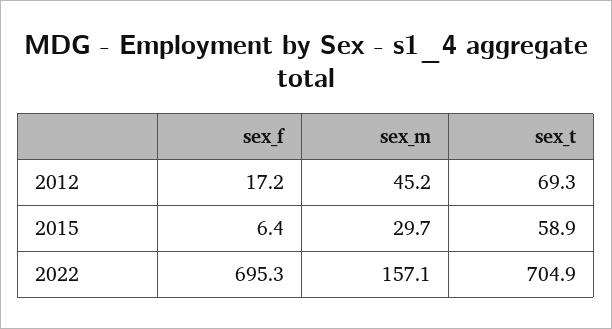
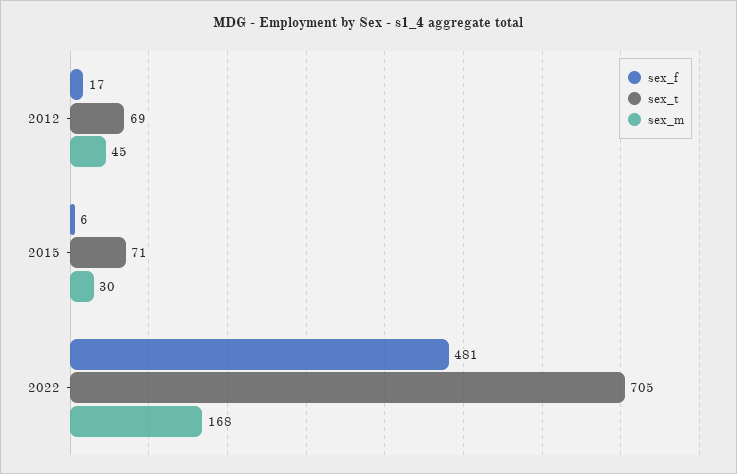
sex_t, 2015: 58.9 -> 71
sex_f, 2022: 695.3 -> 481
sex_m, 2022: 157.1 -> 168

